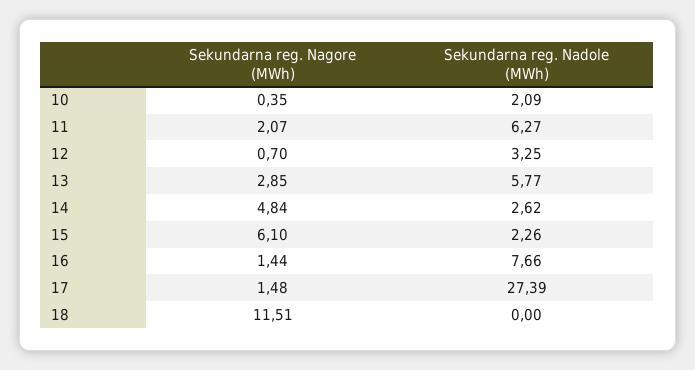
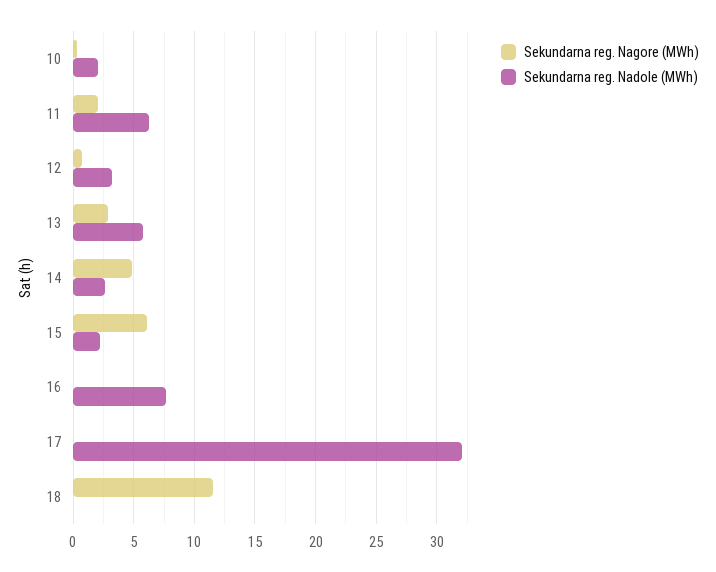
Sekundarna reg. Nagore (MWh), 16: 1.44 -> 0
Sekundarna reg. Nagore (MWh), 17: 1.48 -> 0
Sekundarna reg. Nadole (MWh), 17: 27.39 -> 32

